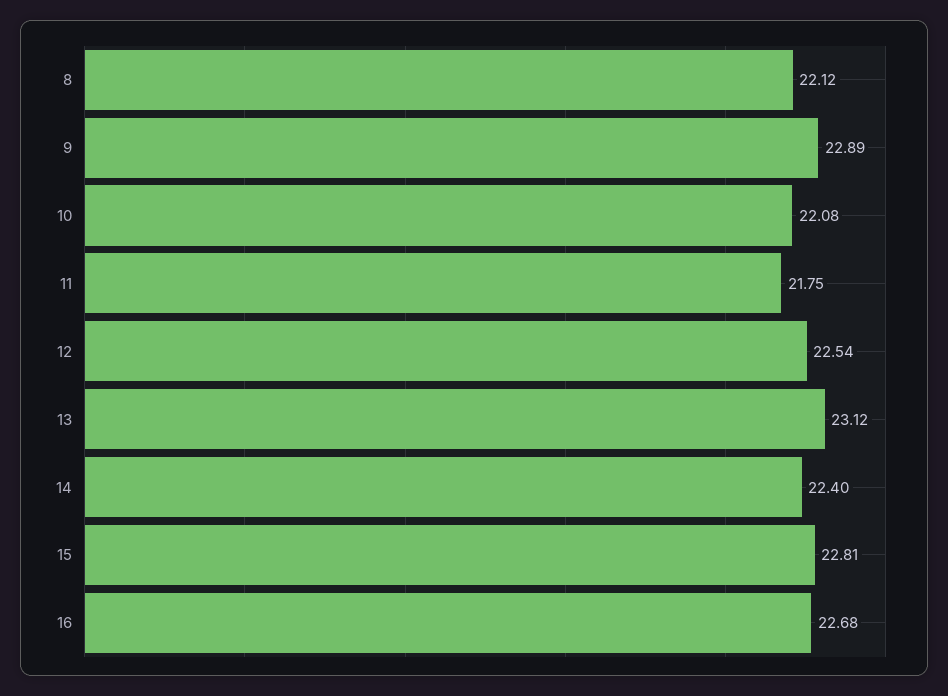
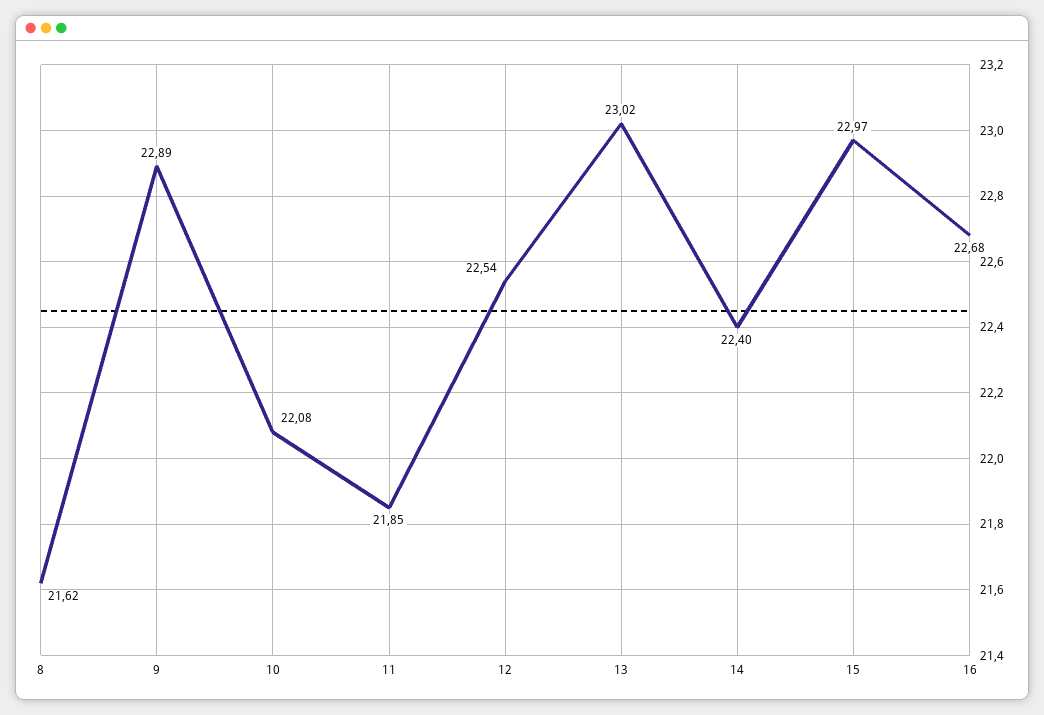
8: 22.12 -> 21.62
11: 21.75 -> 21.85
13: 23.12 -> 23.02
15: 22.81 -> 22.97

